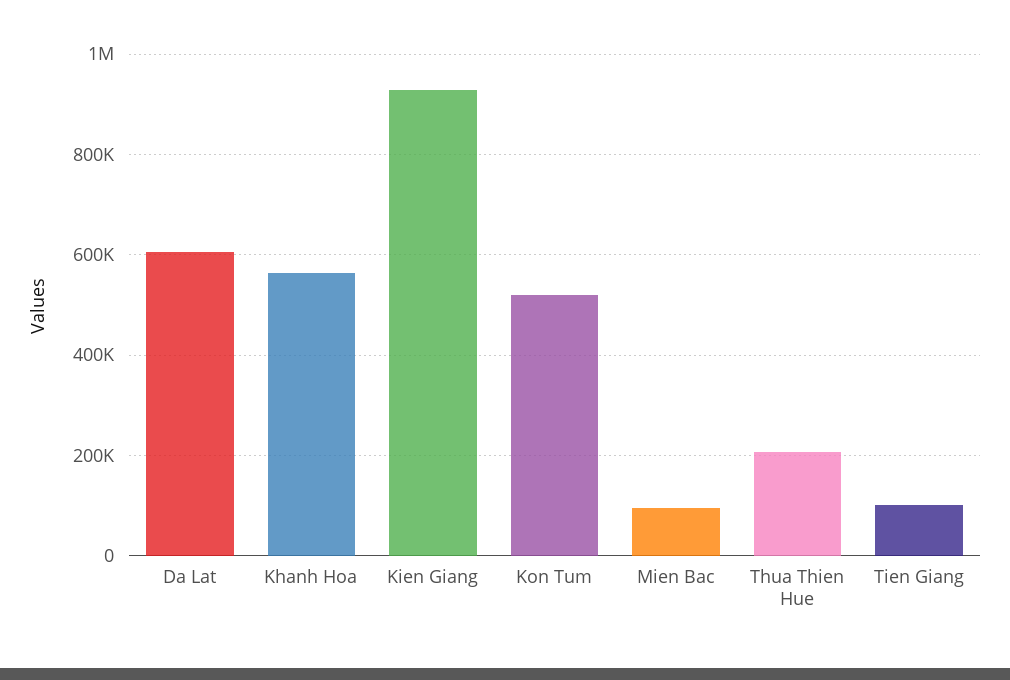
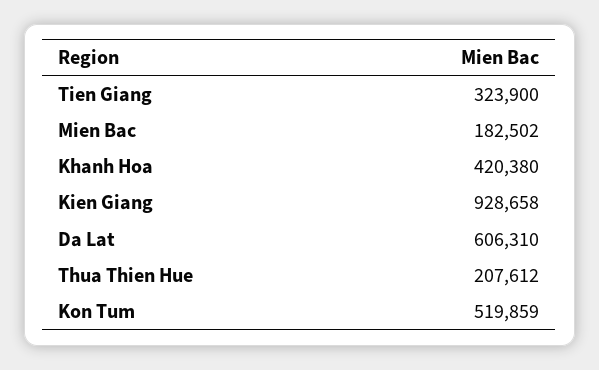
Khanh Hoa: 560000 -> 420380
Mien Bac: 100000 -> 182502
Tien Giang: 100000 -> 323900

